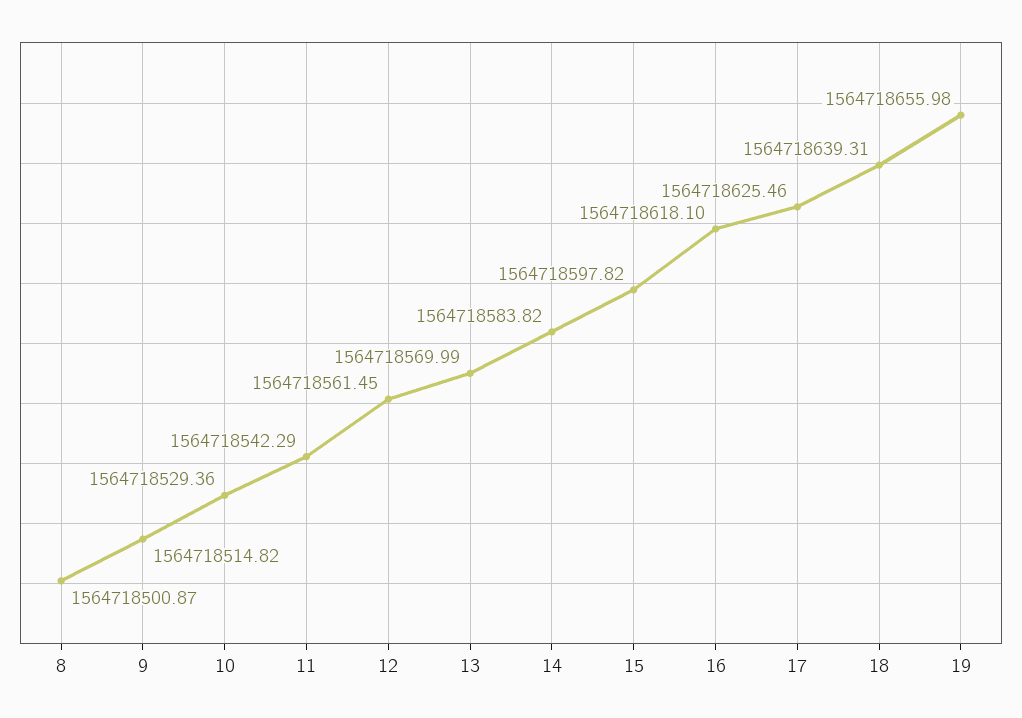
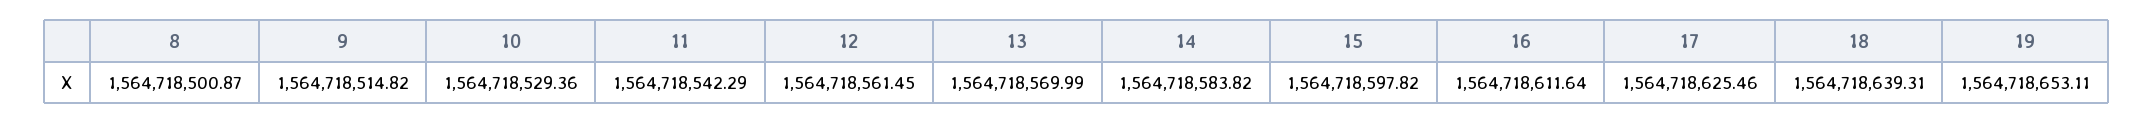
16: 1564718618.1 -> 1564718611.64
19: 1564718655.98 -> 1564718653.11

